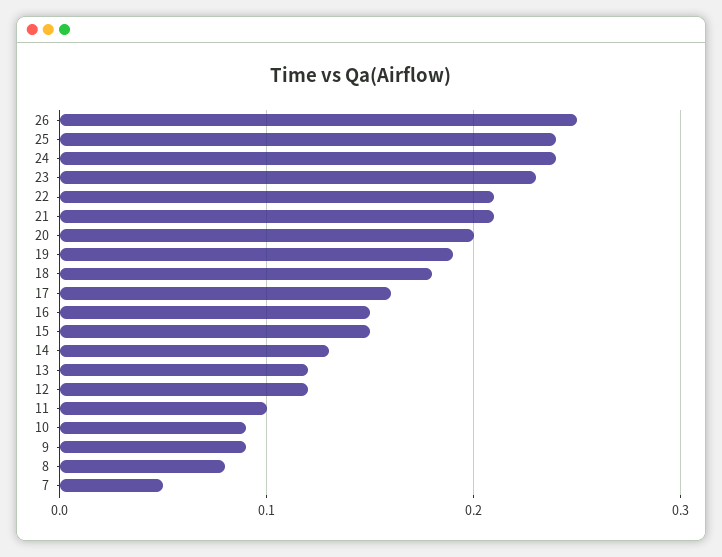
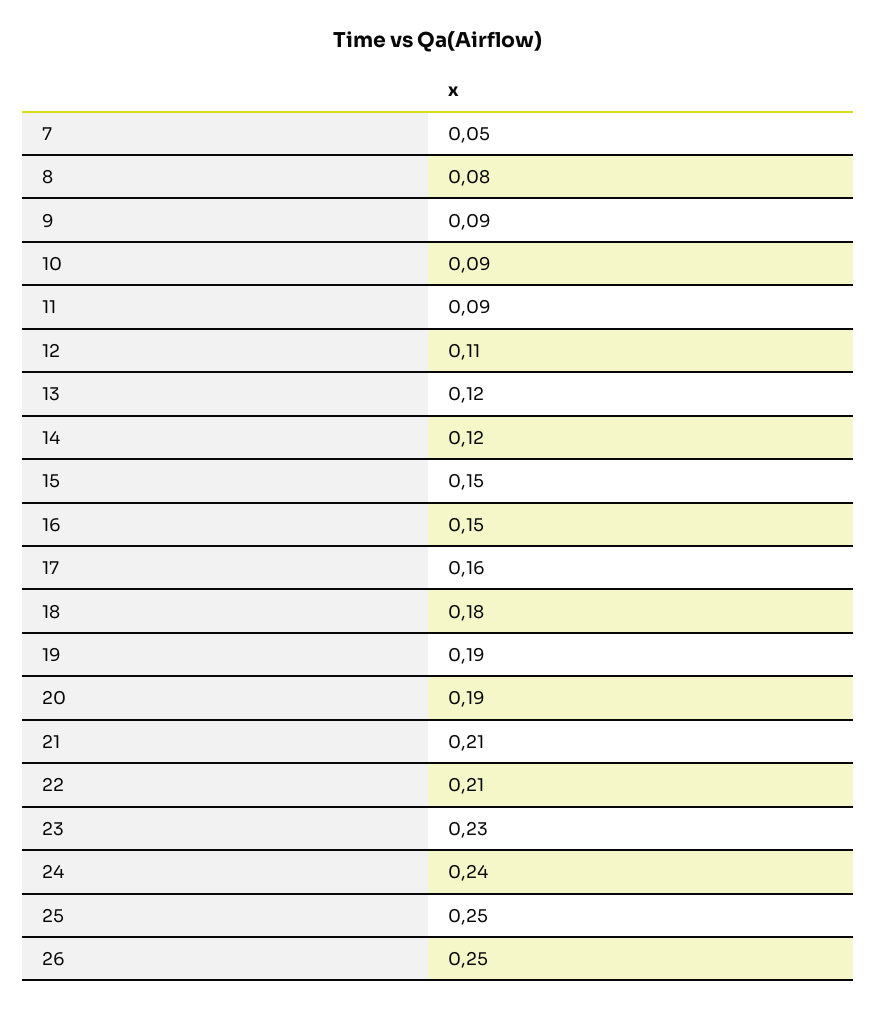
25: 0.24 -> 0.25
20: 0.2 -> 0.19
14: 0.13 -> 0.12
12: 0.12 -> 0.11
11: 0.1 -> 0.09

